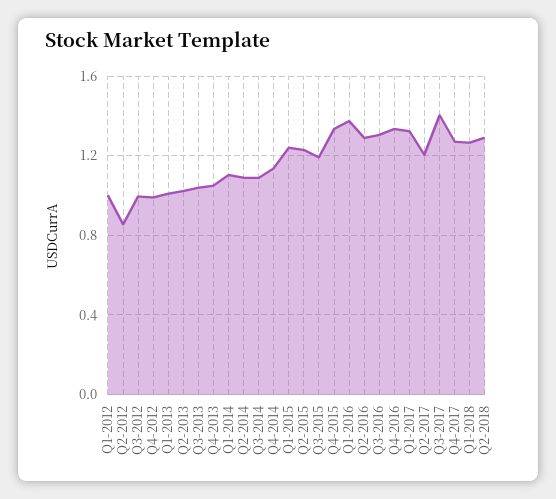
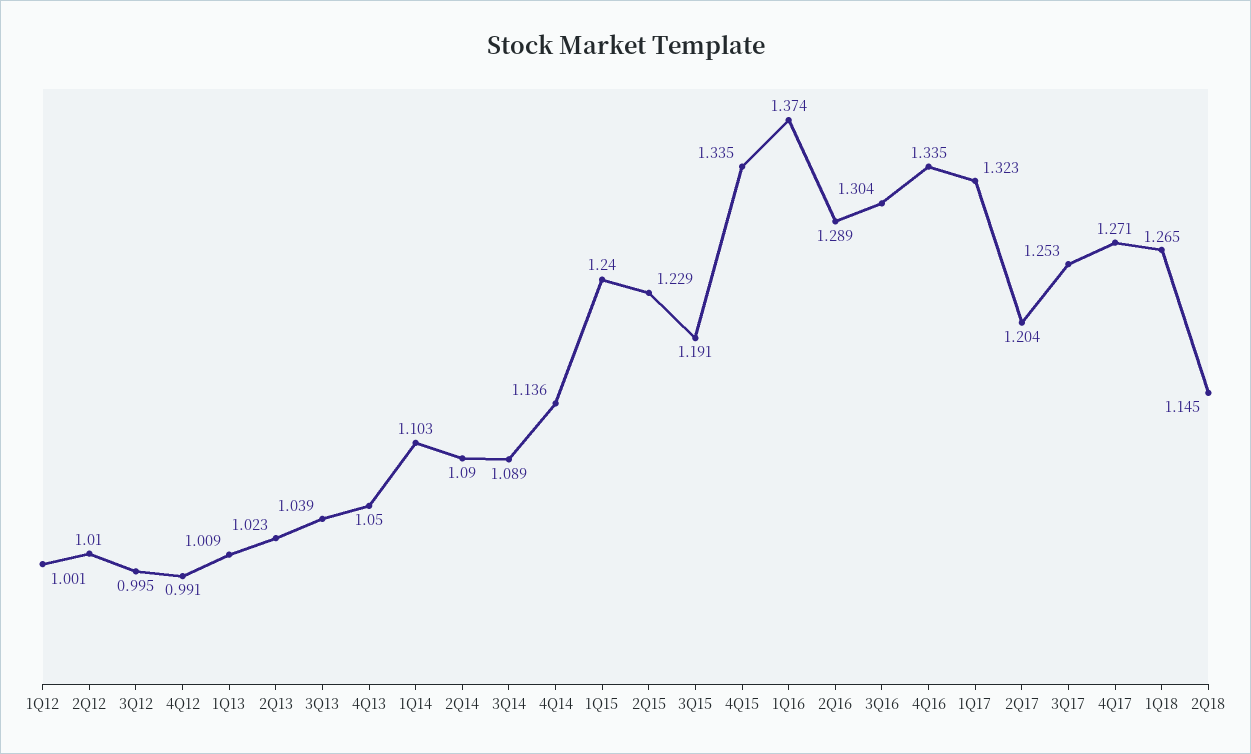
Q2-2012: 0.85 -> 1.01
Q3-2017: 1.4 -> 1.253
Q2-2018: 1.3 -> 1.145

